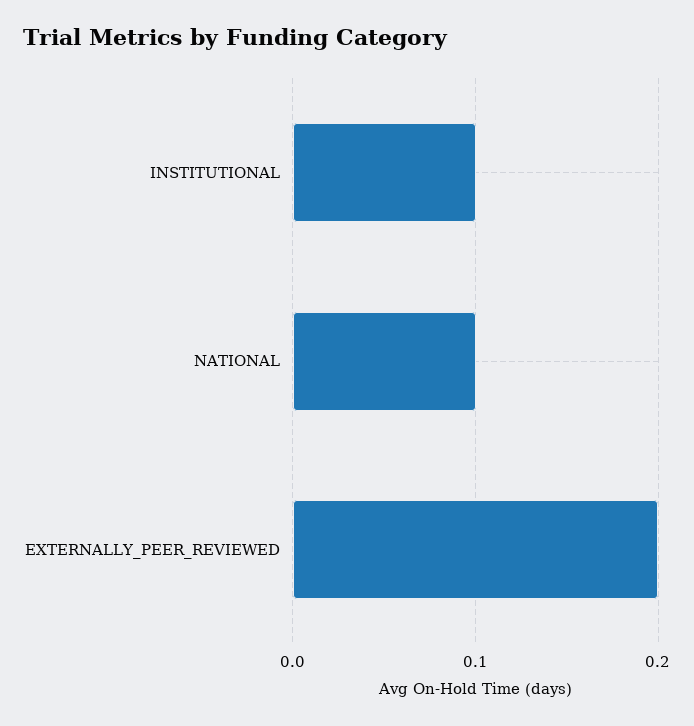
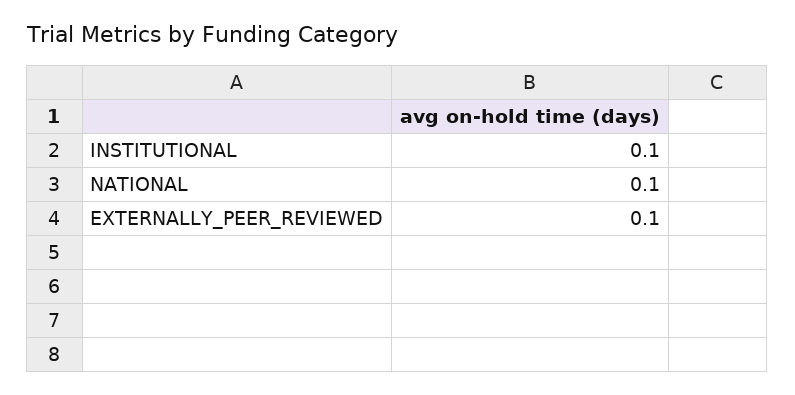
EXTERNALLY_PEER_REVIEWED: 0.2 -> 0.1

